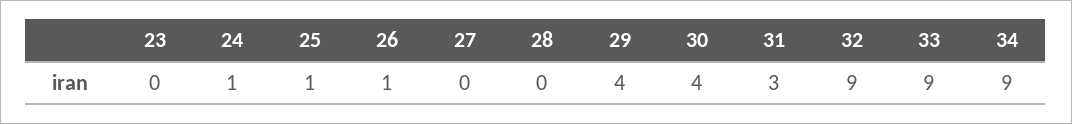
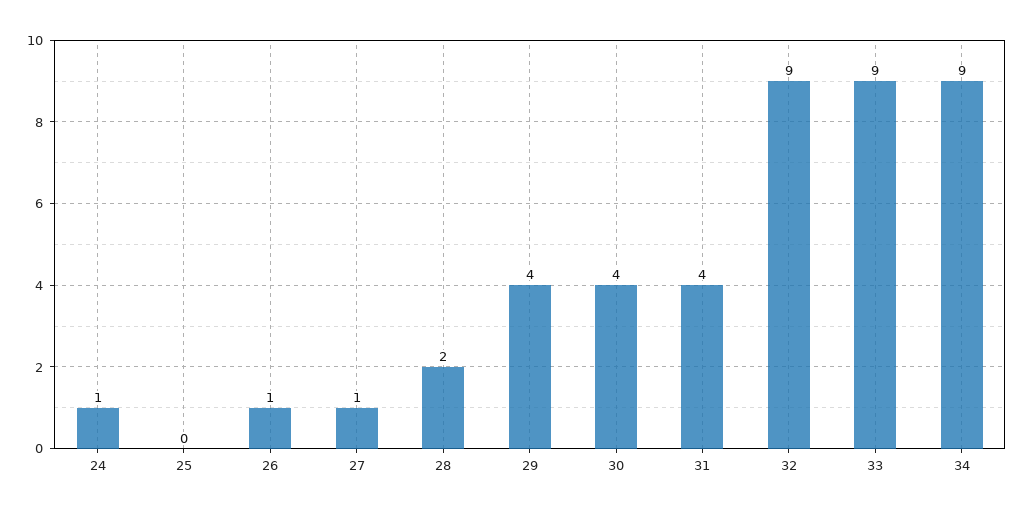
23: 0 -> none
25: 1 -> 0
27: 0 -> 1
28: 0 -> 2
31: 3 -> 4

